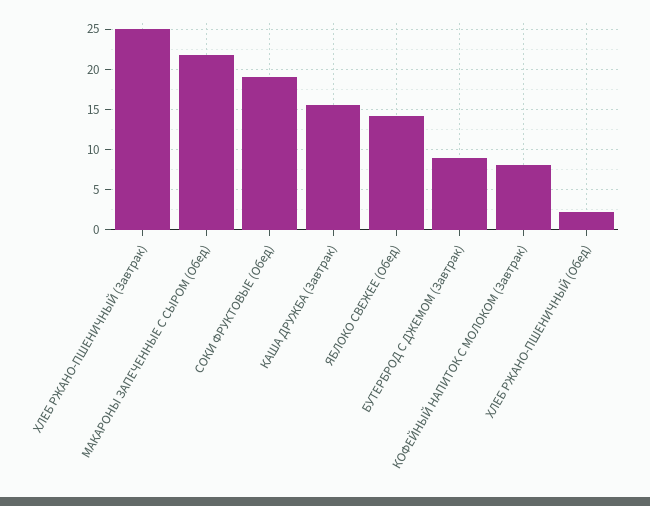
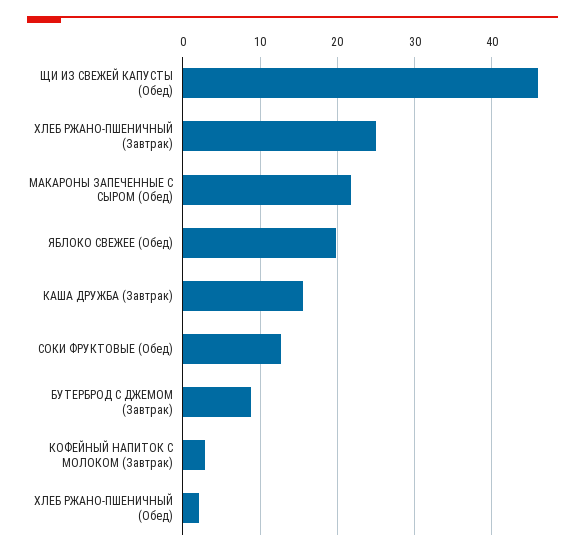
СОКИ ФРУКТОВЫЕ (Обед): 19 -> 13
ЯБЛОКО СВЕЖЕЕ (Обед): 14 -> 20
КОФЕЙНЫЙ НАПИТОК С МОЛОКОМ (Завтрак): 8 -> 3
ЩИ ИЗ СВЕЖЕЙ КАПУСТЫ (Обед): none -> 46

